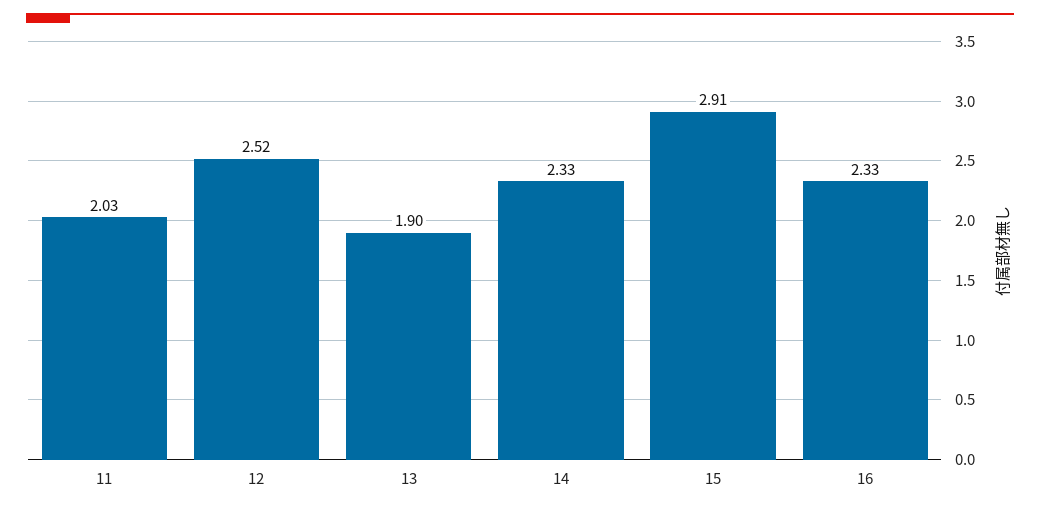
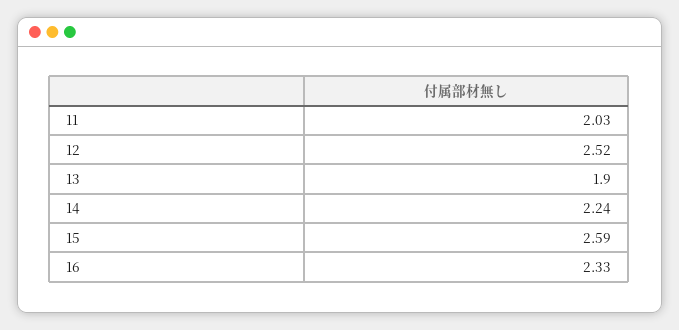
14: 2.33 -> 2.24
15: 2.91 -> 2.59

